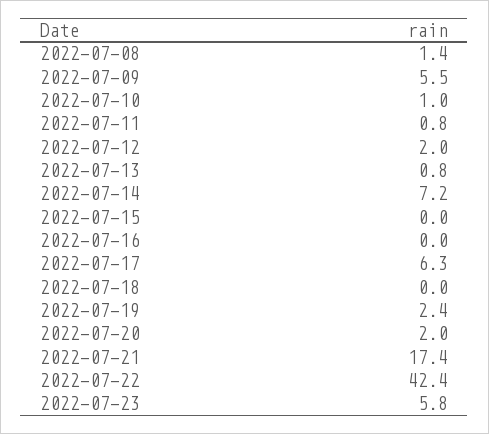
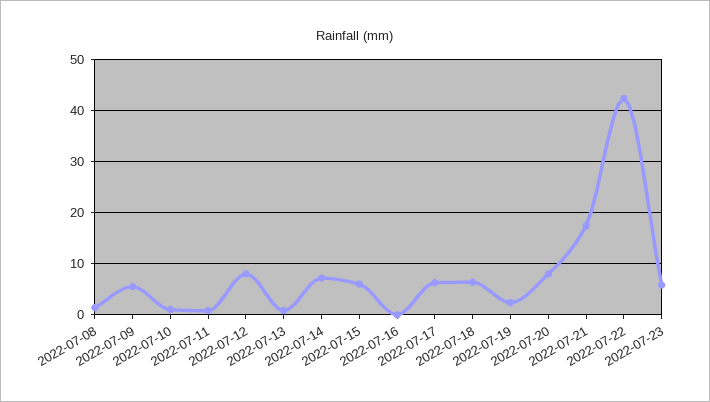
2022-07-12: 2 -> 8
2022-07-15: 0 -> 6
2022-07-18: 0 -> 6
2022-07-20: 2 -> 8

